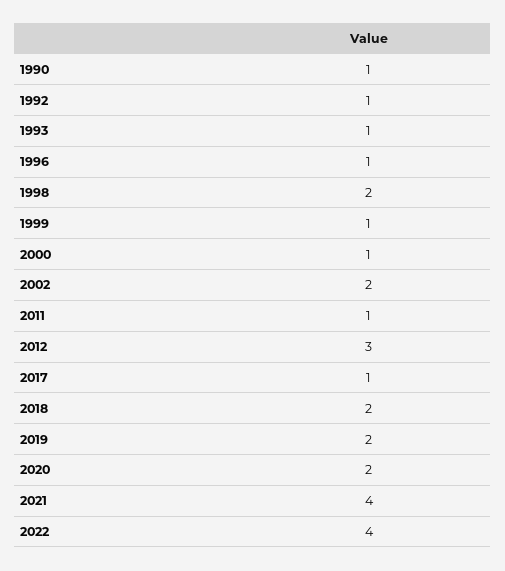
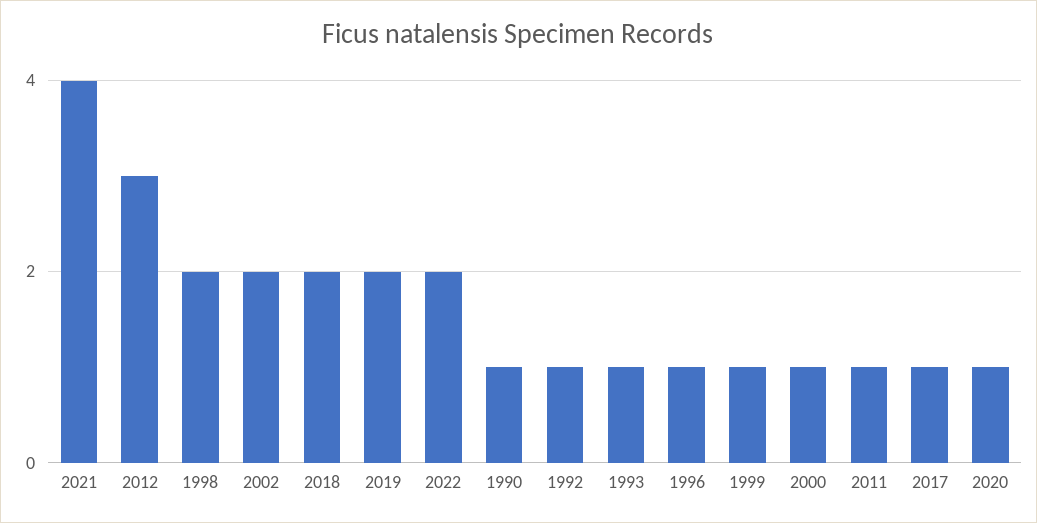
2020: 2 -> 1
2022: 4 -> 2

